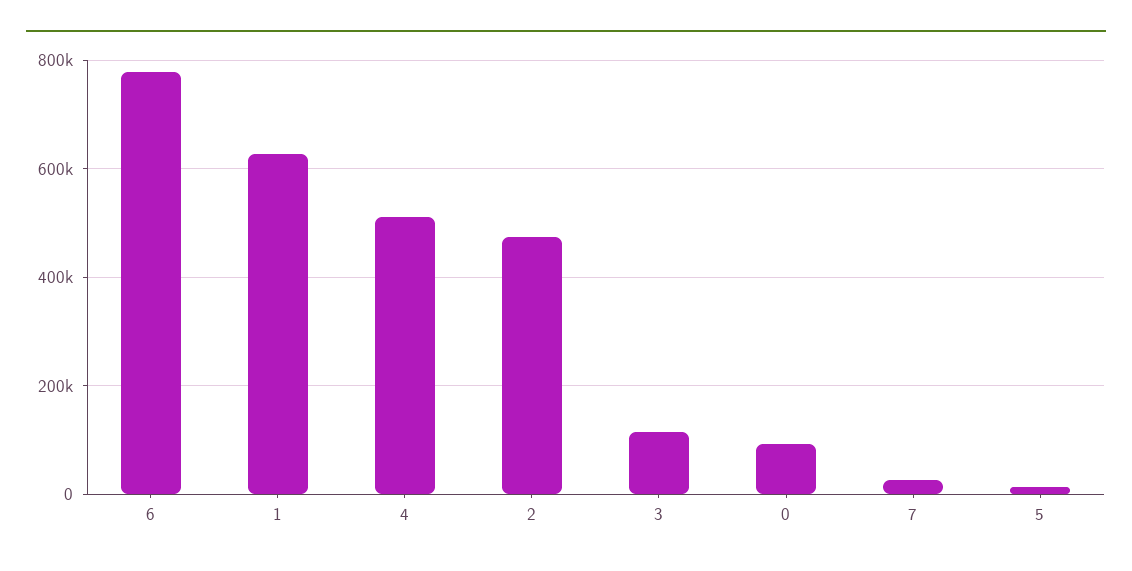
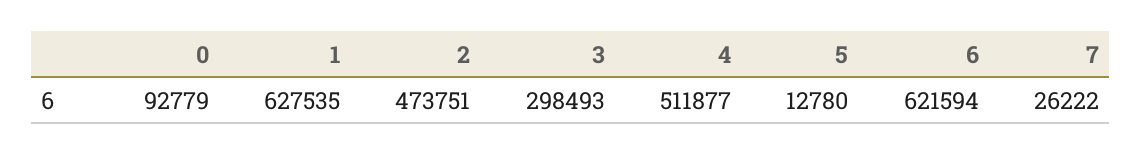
6: 780000 -> 621594
3: 120000 -> 298493

